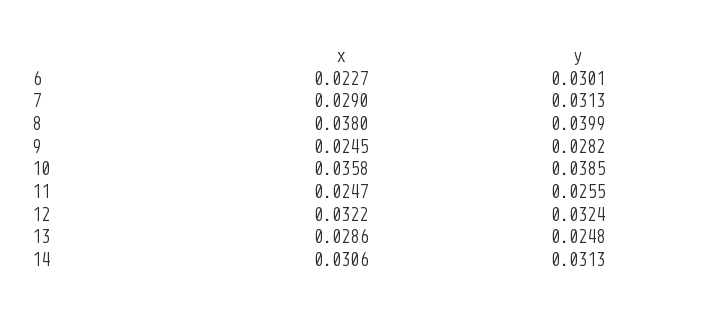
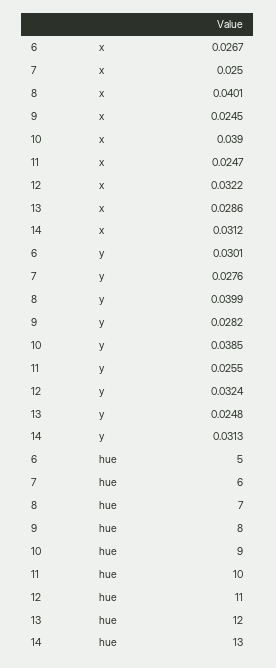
x, 6: 0.0227 -> 0.0267
x, 7: 0.029 -> 0.025
y, 7: 0.0313 -> 0.0276
x, 8: 0.038 -> 0.0401
x, 10: 0.0358 -> 0.039
x, 14: 0.0306 -> 0.0312
hue, 6: none -> 5
hue, 7: none -> 6
hue, 8: none -> 7
hue, 9: none -> 8
hue, 10: none -> 9
hue, 11: none -> 10
hue, 12: none -> 11
hue, 13: none -> 12
hue, 14: none -> 13

